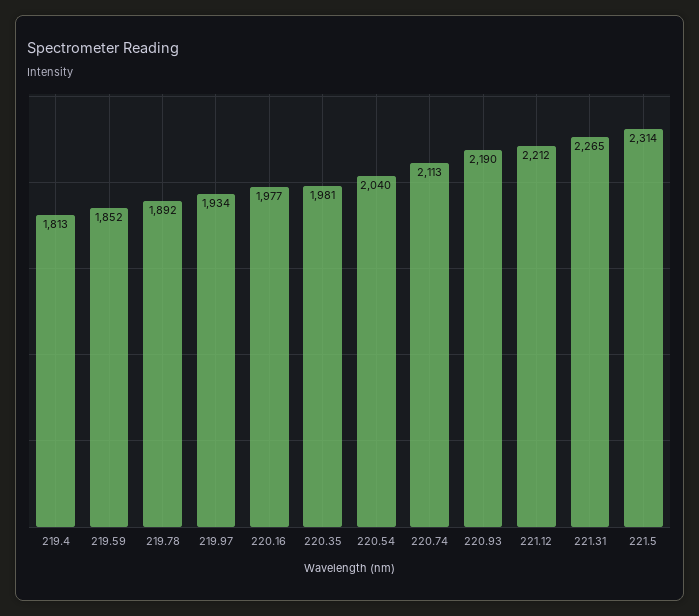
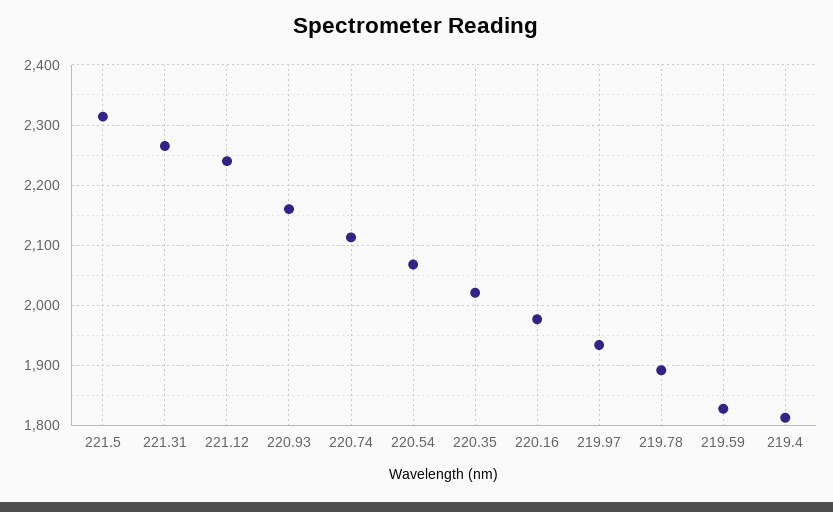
219.59: 1852 -> 1830
220.35: 1981 -> 2020
220.54: 2040 -> 2070
220.93: 2190 -> 2160
221.12: 2212 -> 2240

